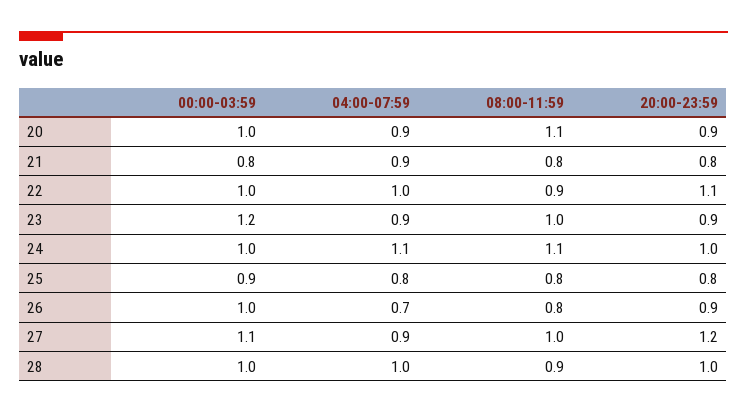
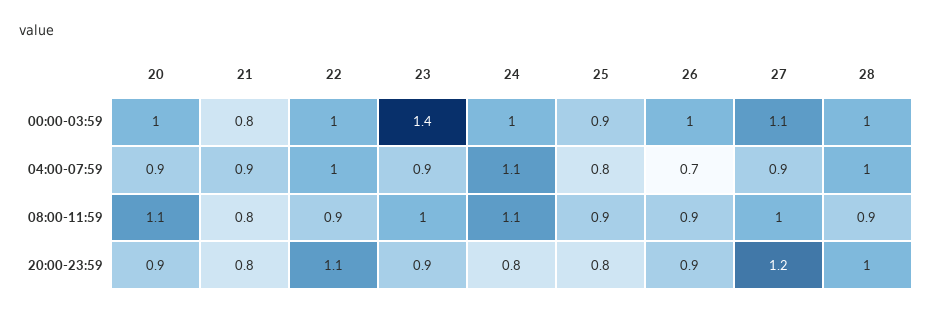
00:00-03:59, 23: 1.2 -> 1.4
20:00-23:59, 24: 1 -> 0.8
08:00-11:59, 25: 0.8 -> 0.9
08:00-11:59, 26: 0.8 -> 0.9

